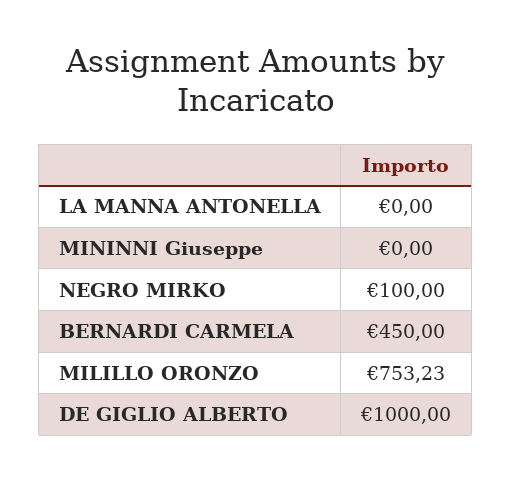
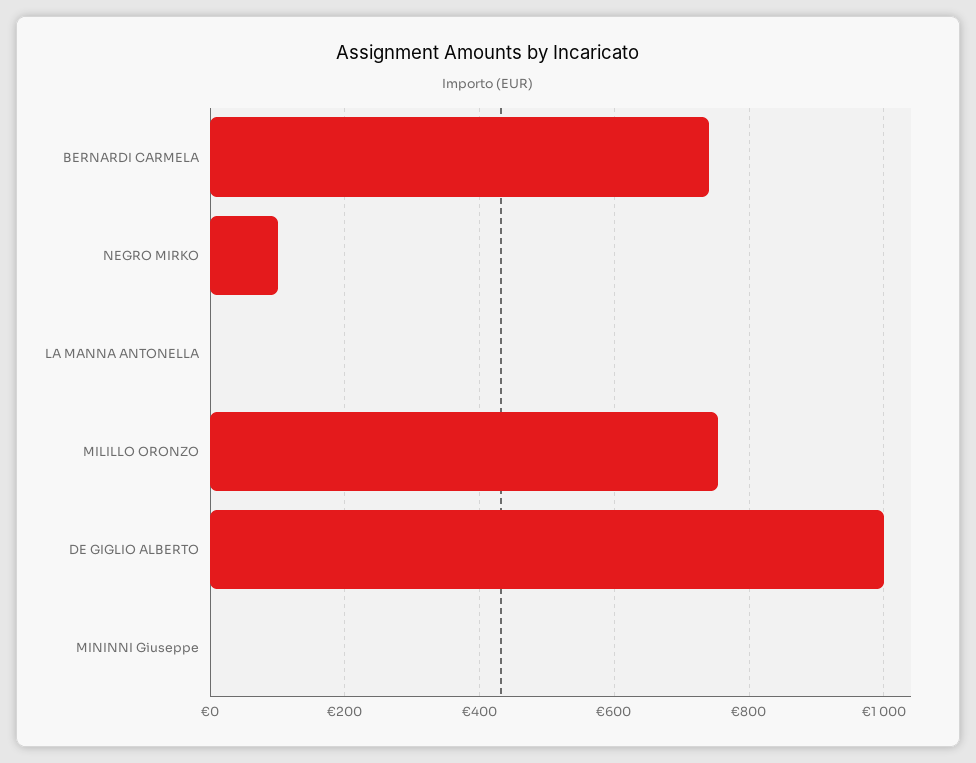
BERNARDI CARMELA: 450 -> 740

